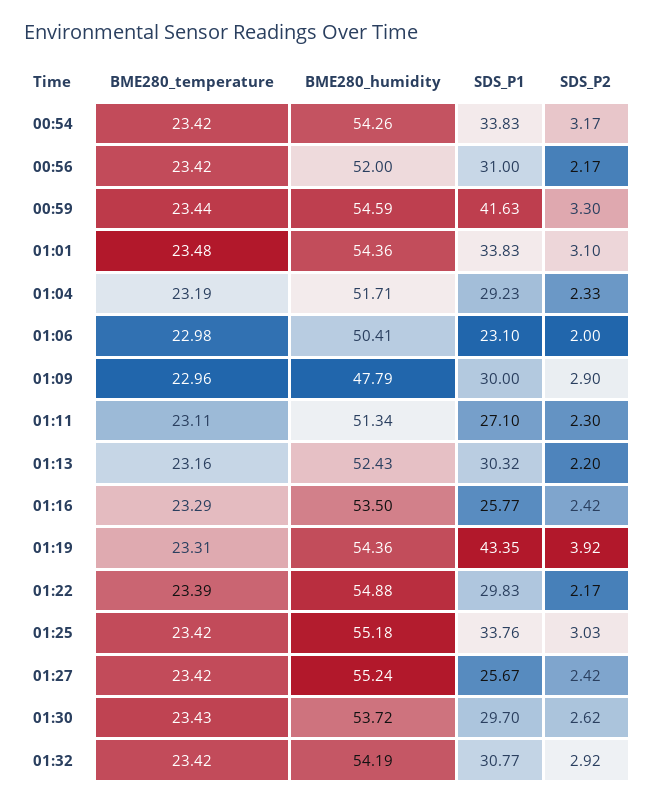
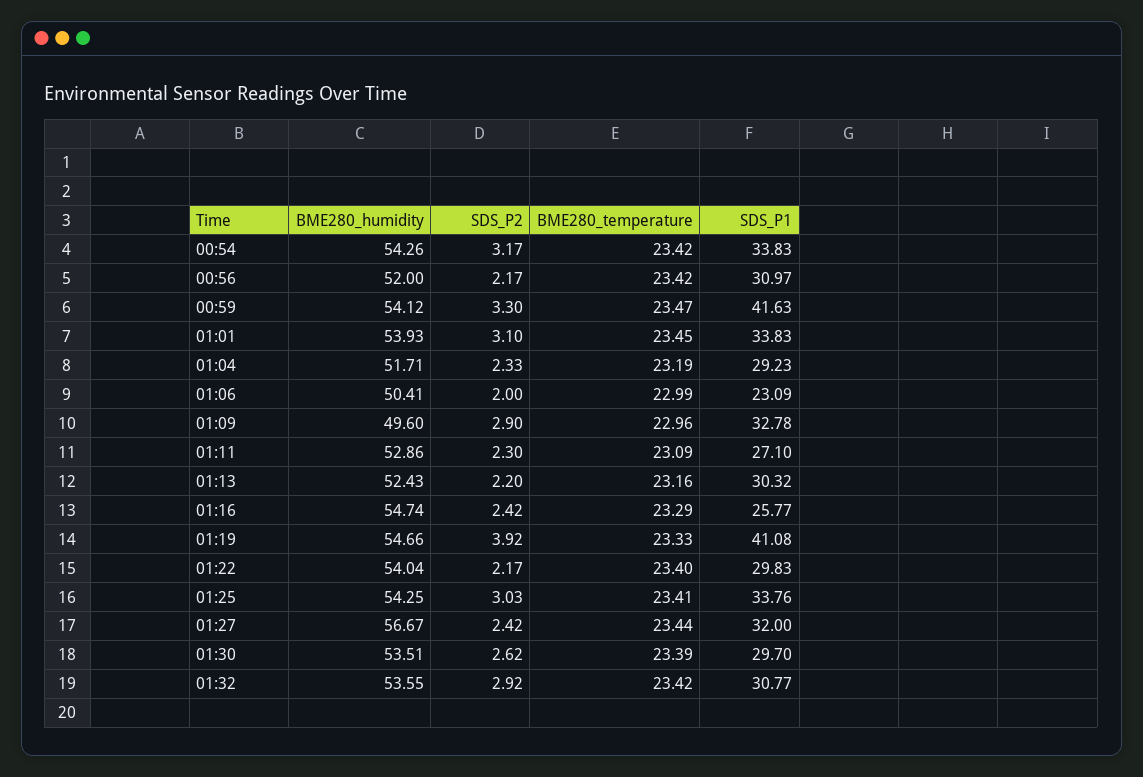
SDS_P1, 00:56: 31 -> 30.97
BME280_temperature, 00:59: 23.44 -> 23.47
BME280_humidity, 00:59: 54.59 -> 54.12
BME280_temperature, 01:01: 23.48 -> 23.45
BME280_humidity, 01:01: 54.36 -> 53.93
BME280_temperature, 01:06: 22.98 -> 22.99
SDS_P1, 01:06: 23.1 -> 23.09
BME280_humidity, 01:09: 47.79 -> 49.6
SDS_P1, 01:09: 30 -> 32.78
BME280_temperature, 01:11: 23.11 -> 23.09
BME280_humidity, 01:11: 51.34 -> 52.86
BME280_humidity, 01:16: 53.5 -> 54.74
BME280_temperature, 01:19: 23.31 -> 23.33
BME280_humidity, 01:19: 54.36 -> 54.66
SDS_P1, 01:19: 43.35 -> 41.08
BME280_temperature, 01:22: 23.39 -> 23.4
BME280_humidity, 01:22: 54.88 -> 54.04
BME280_temperature, 01:25: 23.42 -> 23.41
BME280_humidity, 01:25: 55.18 -> 54.25
BME280_temperature, 01:27: 23.42 -> 23.44
BME280_humidity, 01:27: 55.24 -> 56.67
SDS_P1, 01:27: 25.67 -> 32
BME280_temperature, 01:30: 23.43 -> 23.39
BME280_humidity, 01:30: 53.72 -> 53.51
BME280_humidity, 01:32: 54.19 -> 53.55

